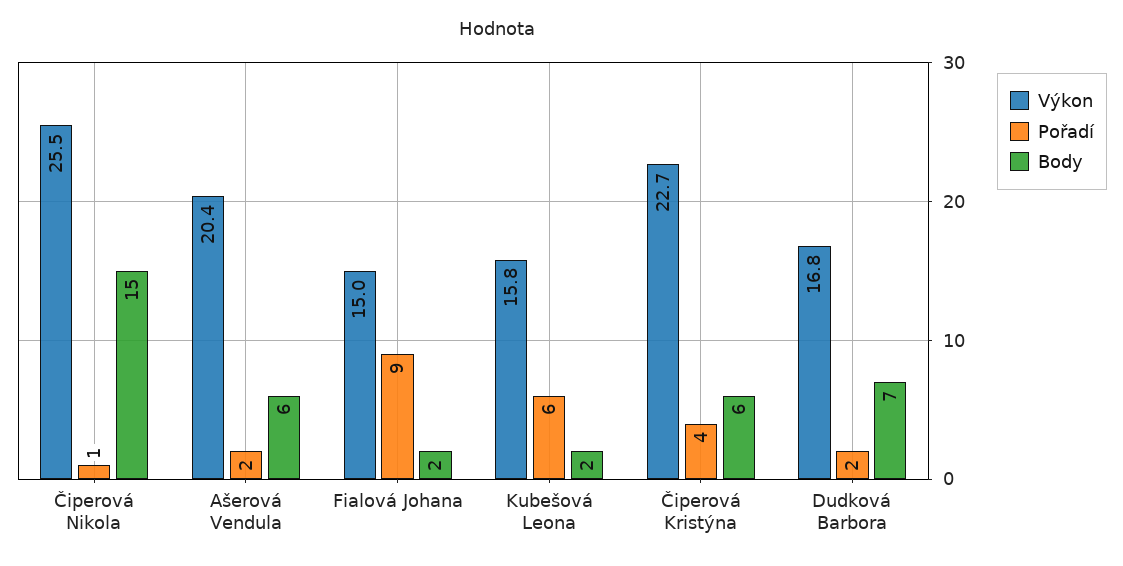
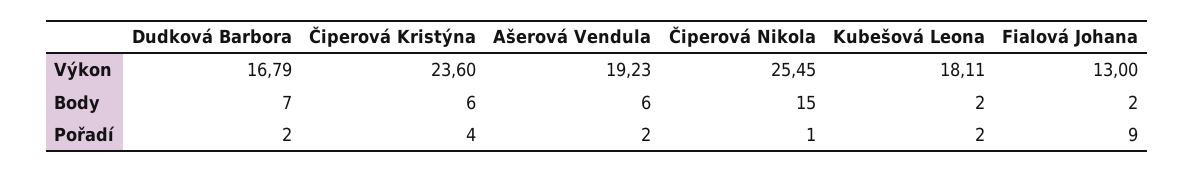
Výkon, Ašerová Vendula: 20.4 -> 19.23
Výkon, Fialová Johana: 15 -> 13
Výkon, Kubešová Leona: 15.8 -> 18.11
Pořadí, Kubešová Leona: 6 -> 2
Výkon, Čiperová Kristýna: 22.7 -> 23.6

